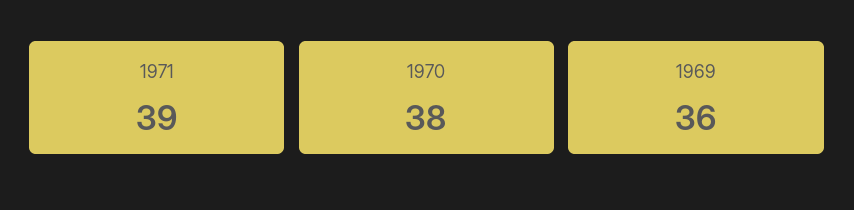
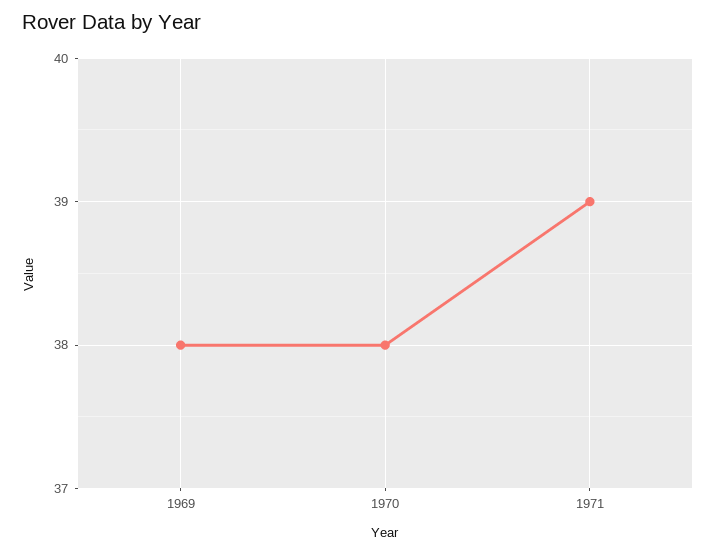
1969: 36 -> 38

